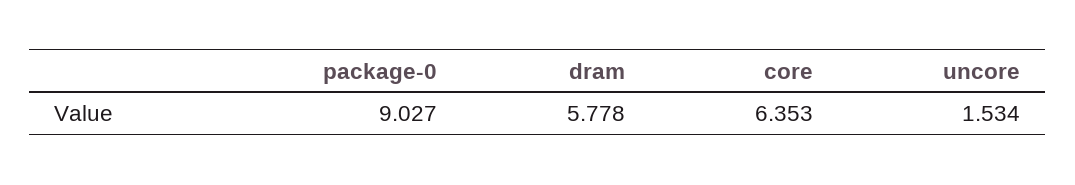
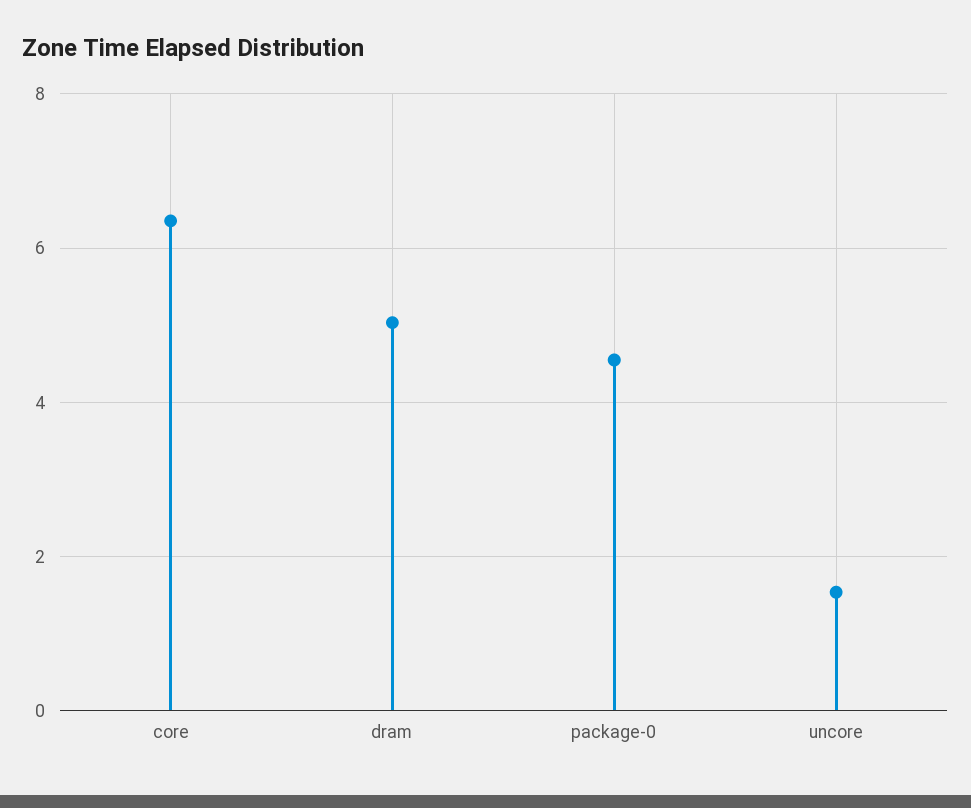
package-0: 9.027 -> 4.6
dram: 5.778 -> 5

